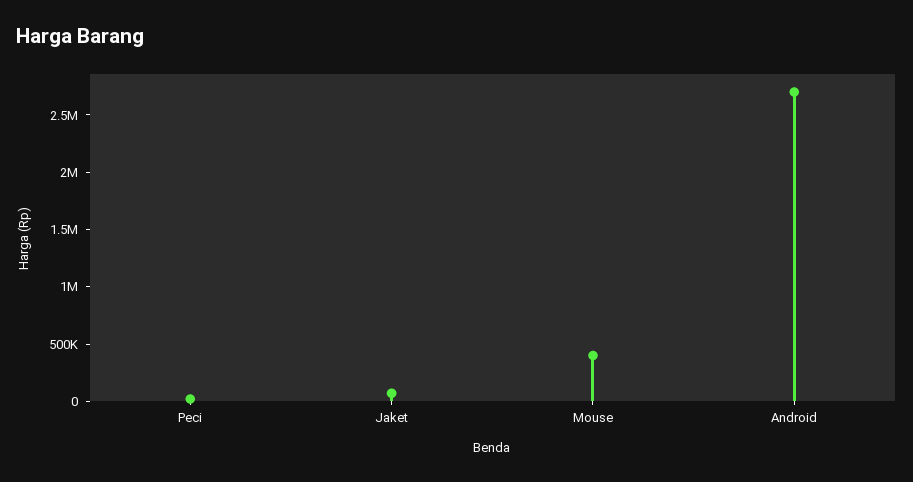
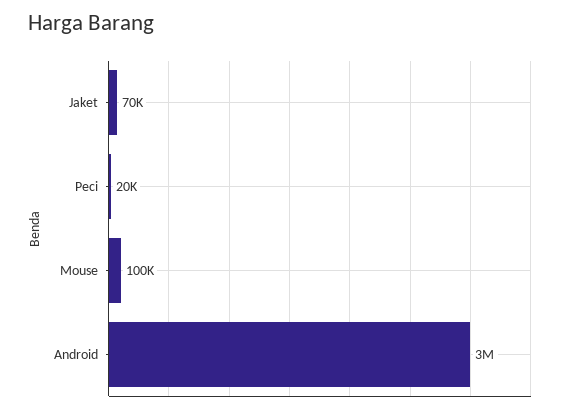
Mouse: 400000 -> 100000
Android: 2700000 -> 3000000

